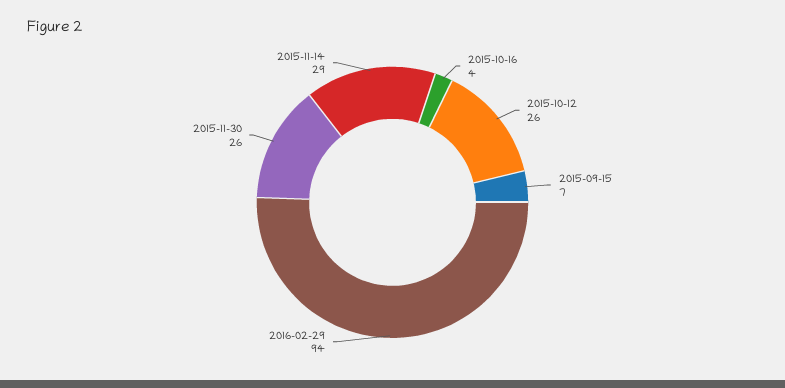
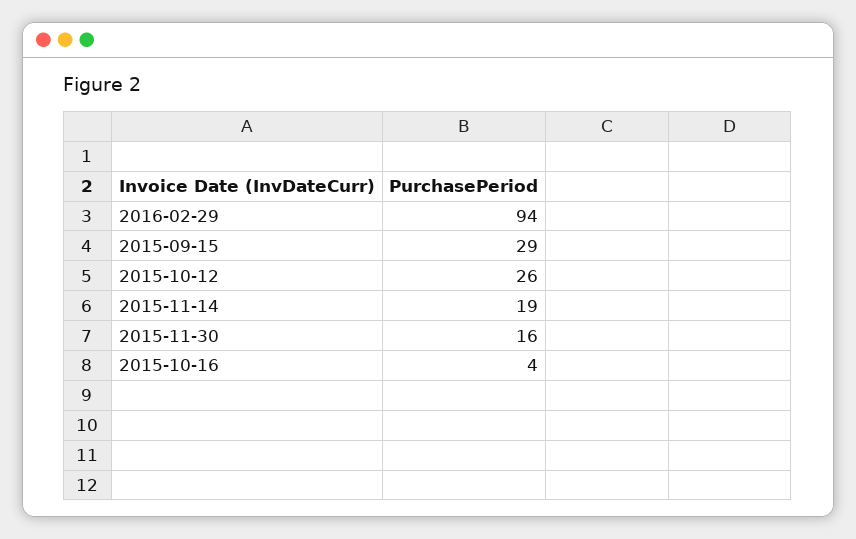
2015-09-15: 7 -> 29
2015-11-30: 26 -> 16
2015-11-14: 29 -> 19

